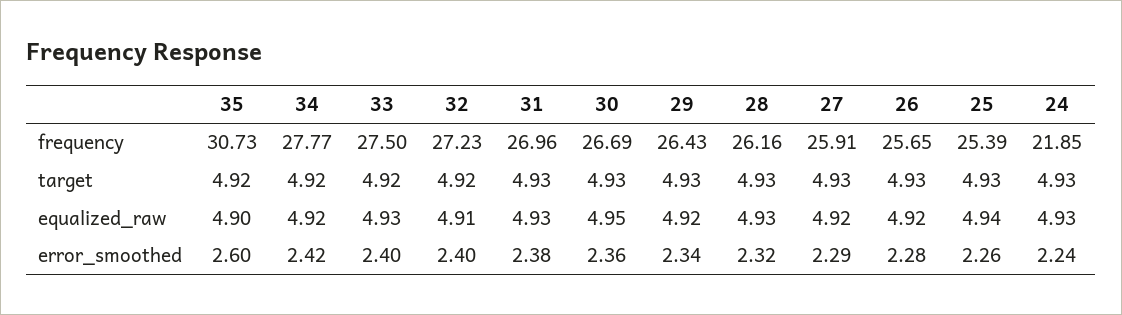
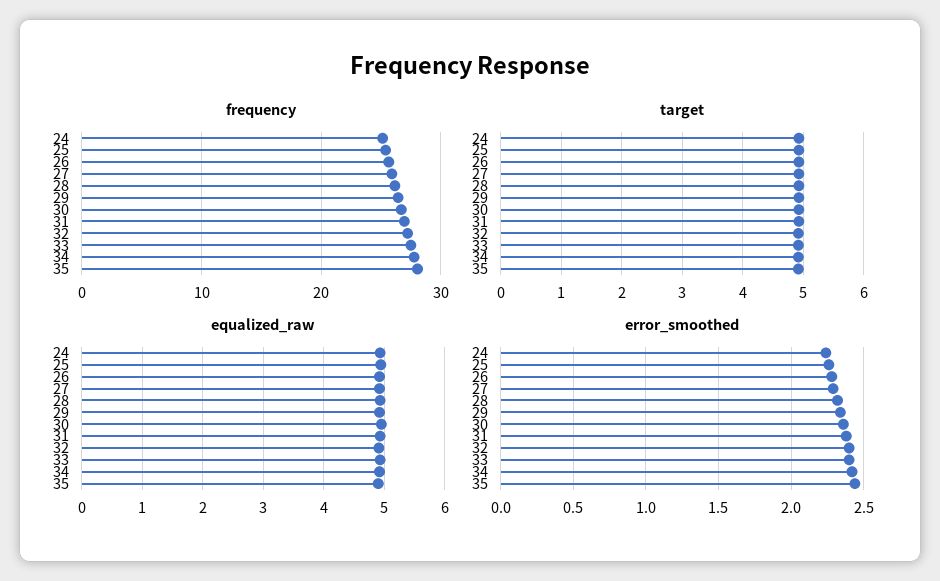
frequency, 35: 30.73 -> 28
frequency, 24: 21.85 -> 25
error_smoothed, 35: 2.6 -> 2.45

